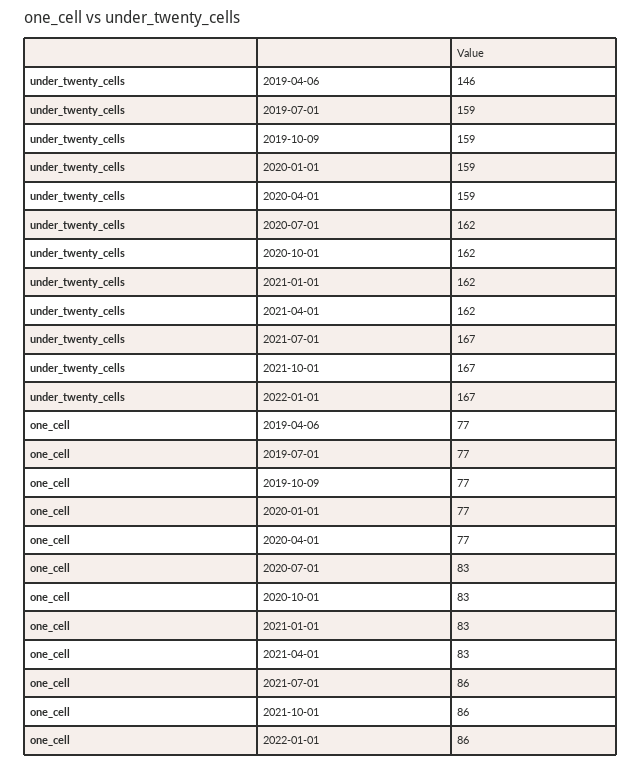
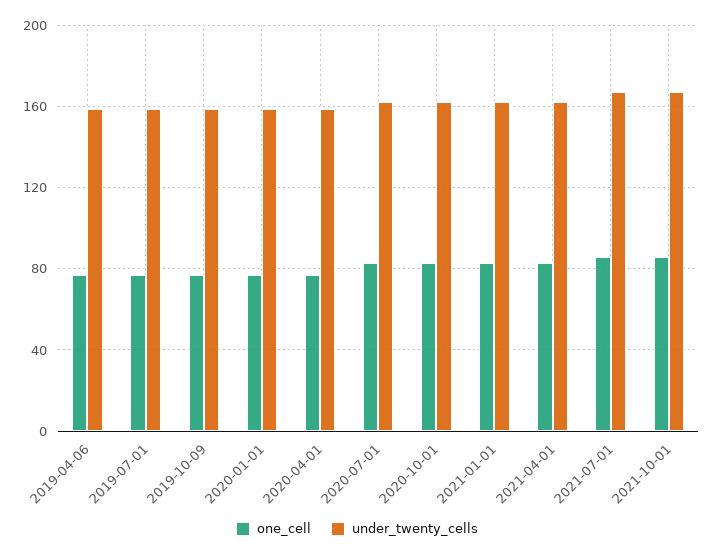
under_twenty_cells, 2019-04-06: 146 -> 160
under_twenty_cells, 2022-01-01: 167 -> none
one_cell, 2022-01-01: 86 -> none

